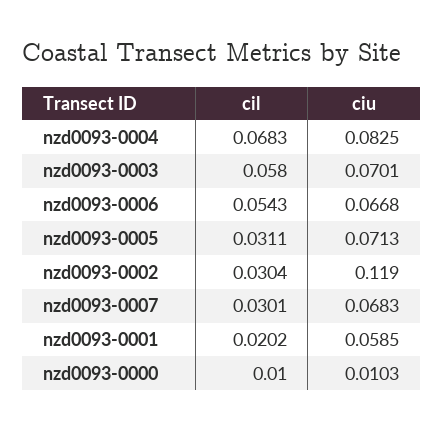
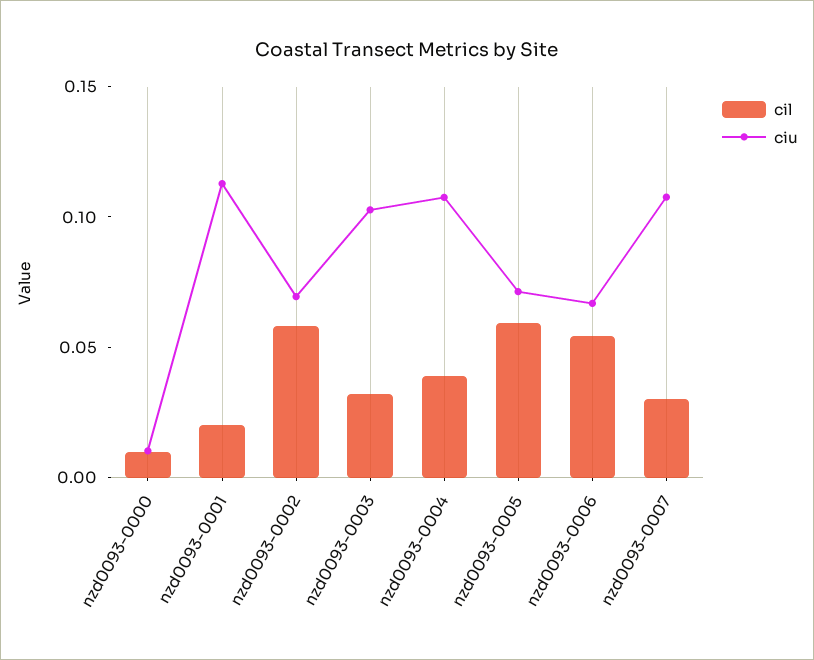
cil, nzd0093-0004: 0.0683 -> 0.04
ciu, nzd0093-0004: 0.0825 -> 0.11
cil, nzd0093-0003: 0.058 -> 0.03
ciu, nzd0093-0003: 0.0701 -> 0.1
cil, nzd0093-0005: 0.0311 -> 0.06
cil, nzd0093-0002: 0.0304 -> 0.06
ciu, nzd0093-0002: 0.119 -> 0.07
ciu, nzd0093-0007: 0.0683 -> 0.11
ciu, nzd0093-0001: 0.0585 -> 0.11

